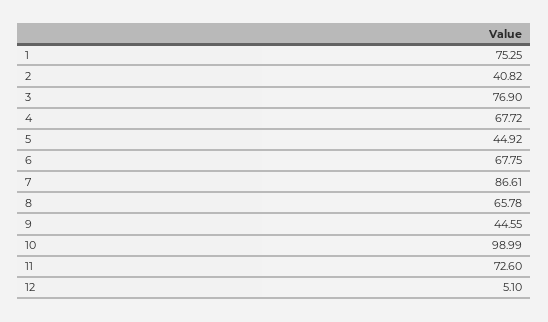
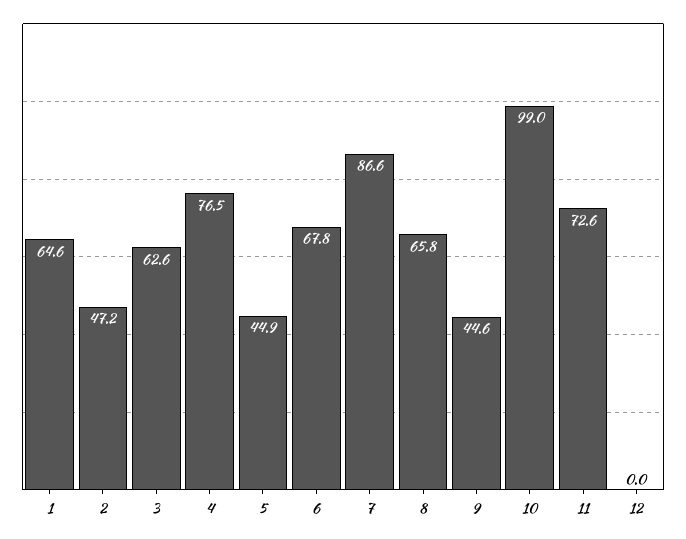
1: 75.25 -> 64.6
2: 40.82 -> 47.2
3: 76.9 -> 62.6
4: 67.72 -> 76.5
12: 5.1 -> 0

